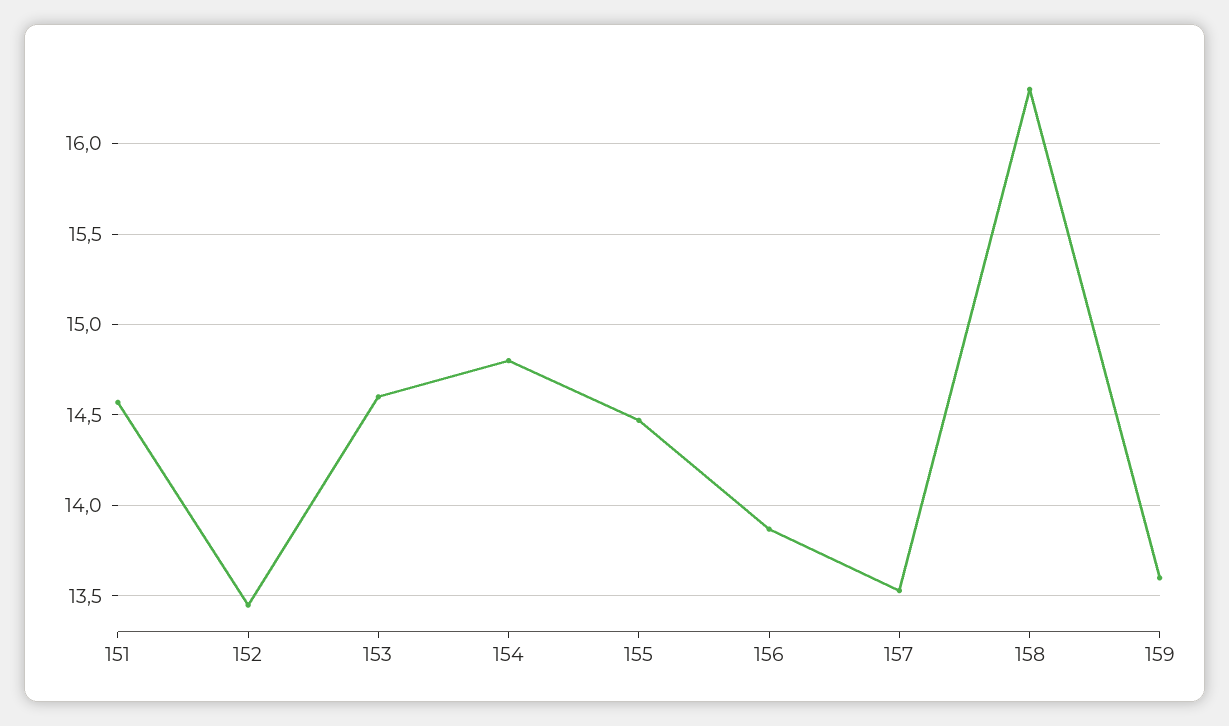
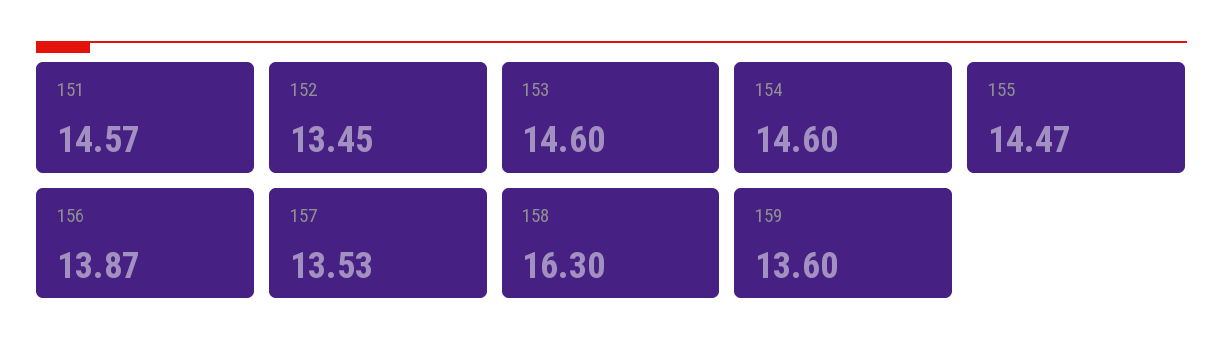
154: 14.8 -> 14.6

